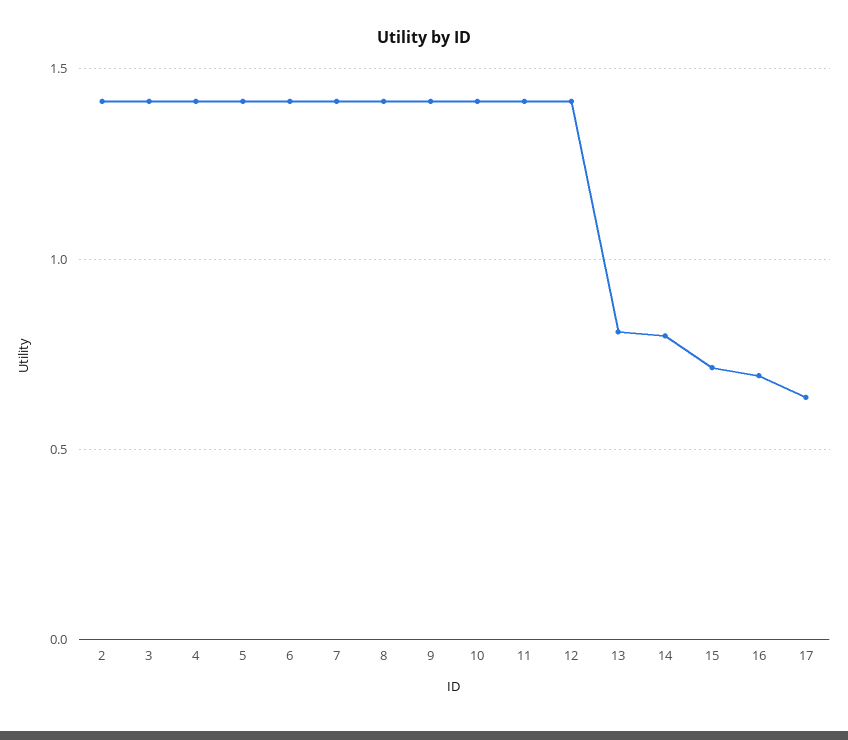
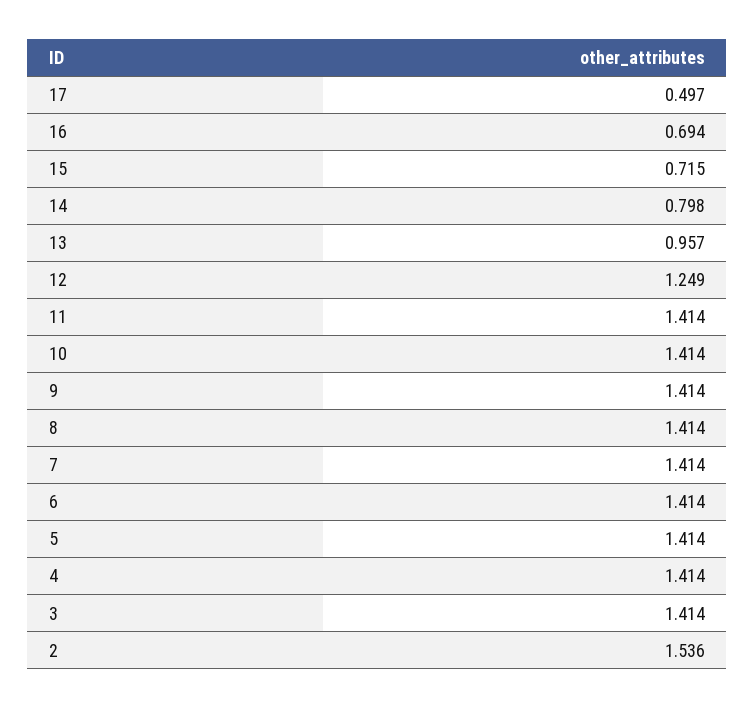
2: 1.4 -> 1.536
12: 1.4 -> 1.249
13: 0.8 -> 0.957
17: 0.65 -> 0.497

